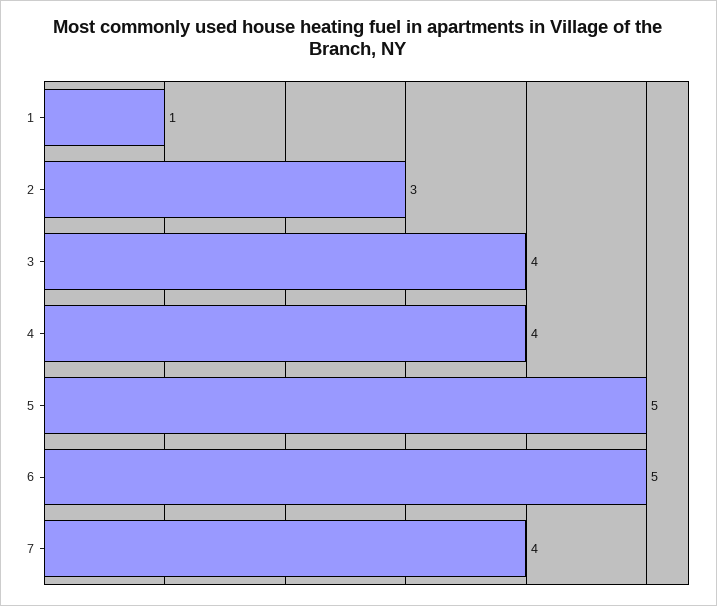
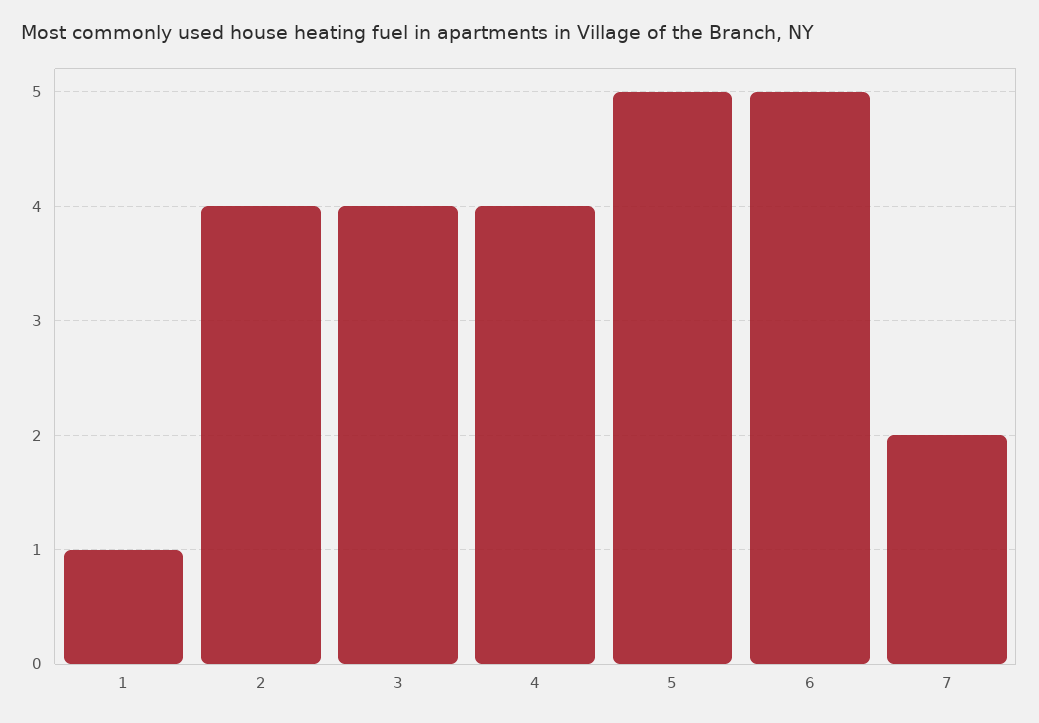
2: 3 -> 4
7: 4 -> 2

